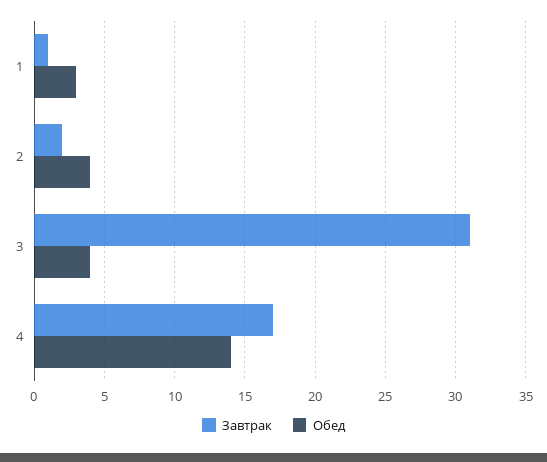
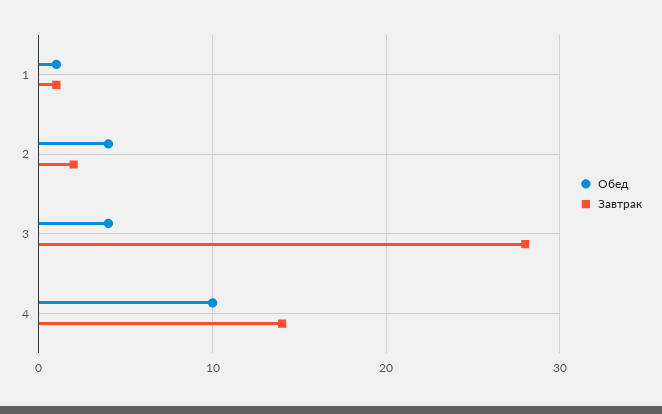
Обед, 1: 3 -> 1
Завтрак, 3: 31 -> 28
Завтрак, 4: 17 -> 14
Обед, 4: 14 -> 10

